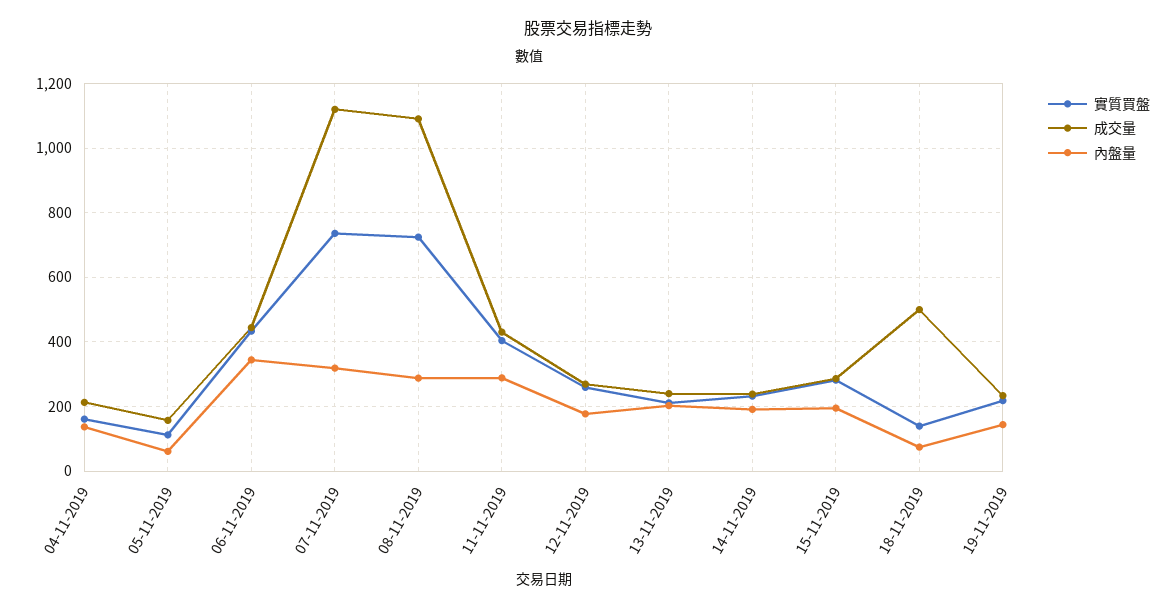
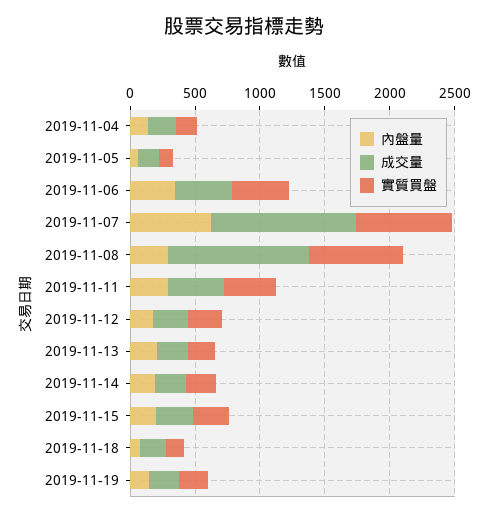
內盤量, 07-11-2019: 320 -> 600
成交量, 18-11-2019: 500 -> 200

